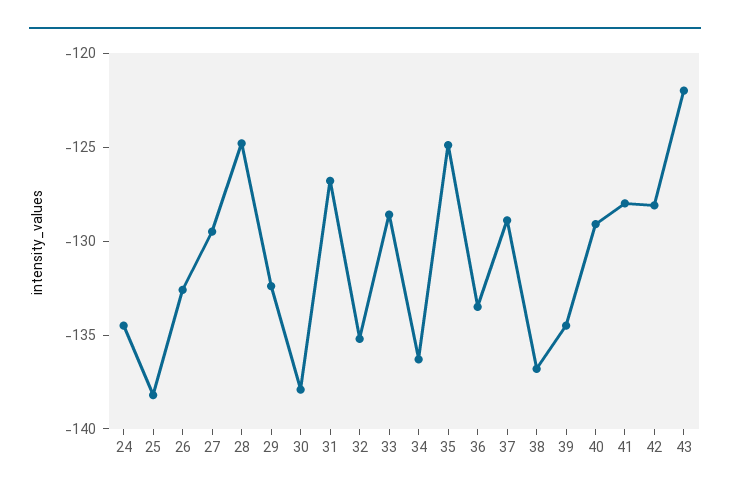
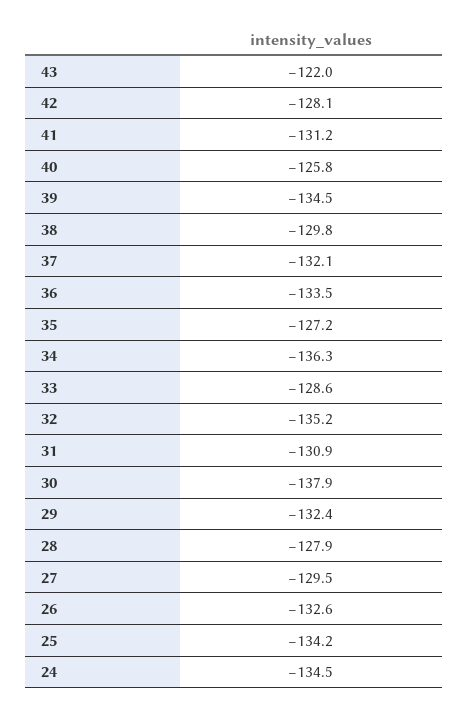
25: -138 -> -134.2
28: -125 -> -127.9
31: -127 -> -130.9
35: -125 -> -127.2
37: -129 -> -132.1
38: -137 -> -129.8
40: -129 -> -125.8
41: -128 -> -131.2

